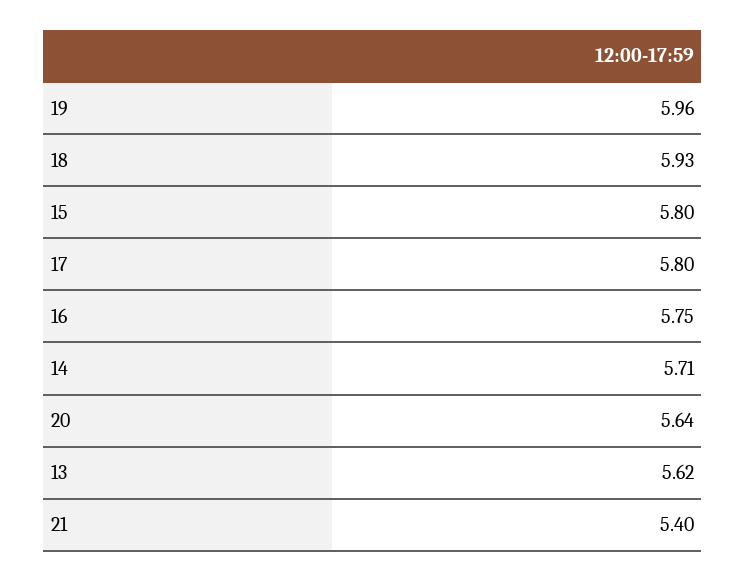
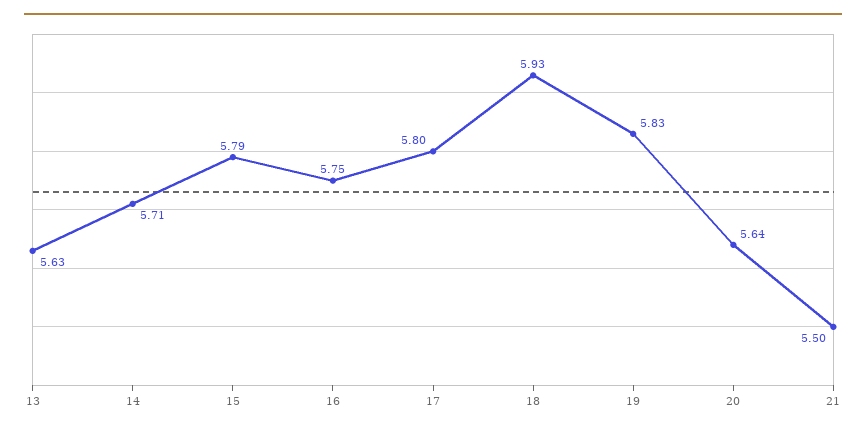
19: 5.96 -> 5.83
15: 5.8 -> 5.79
13: 5.62 -> 5.63
21: 5.4 -> 5.5

